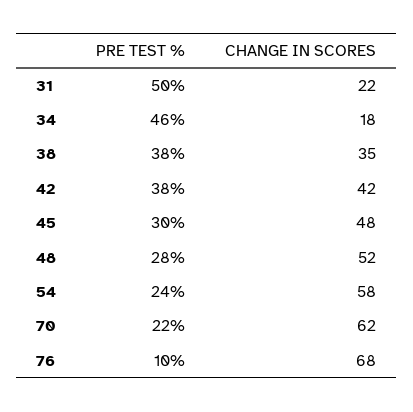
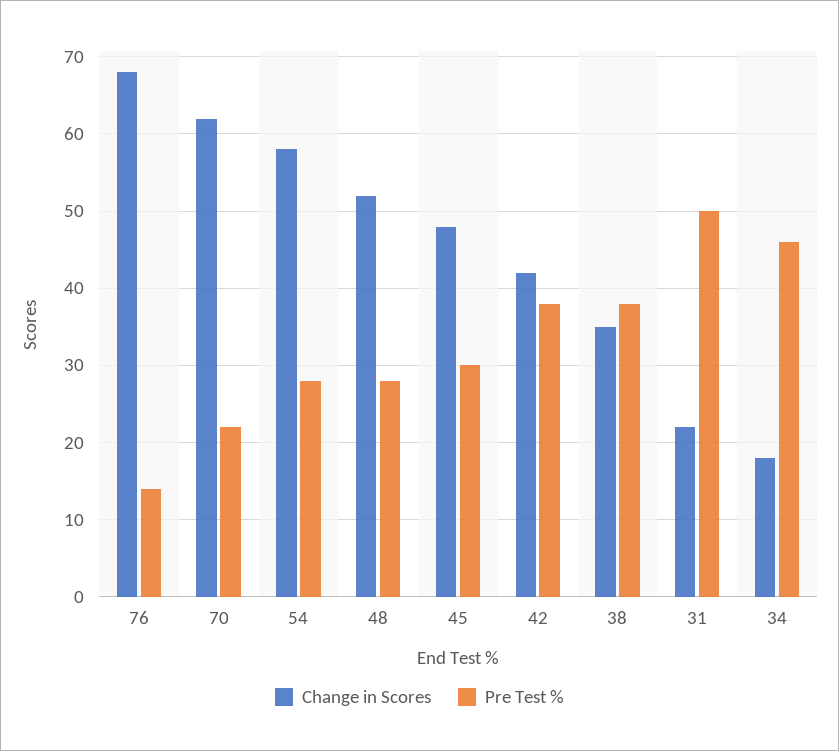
PRE TEST %, 54: 24 -> 28
PRE TEST %, 76: 10 -> 14

